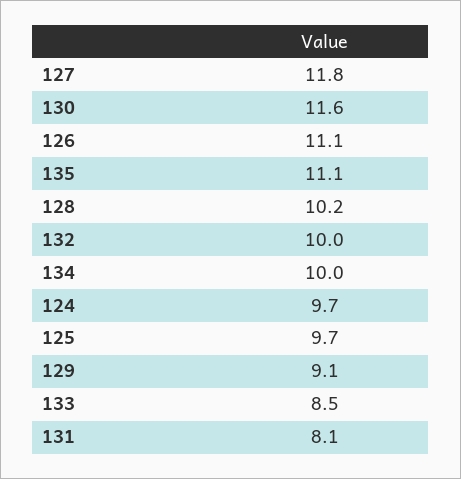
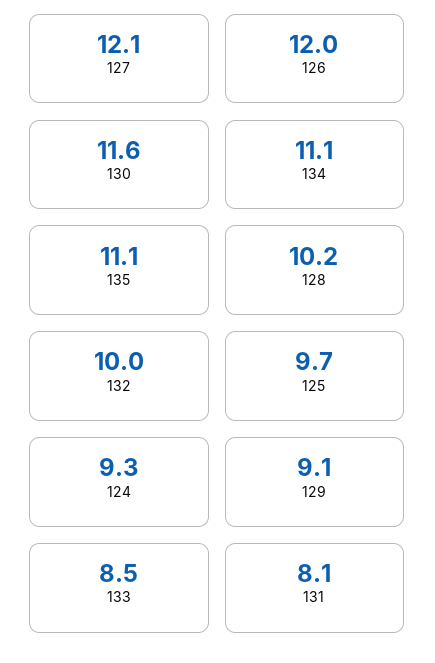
127: 11.8 -> 12.1
126: 11.1 -> 12
134: 10 -> 11.1
124: 9.7 -> 9.3

